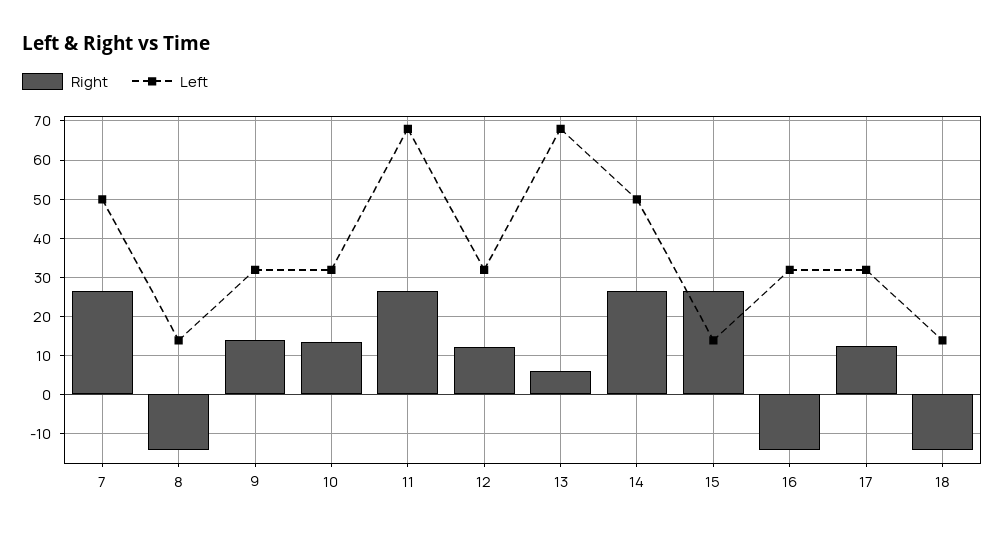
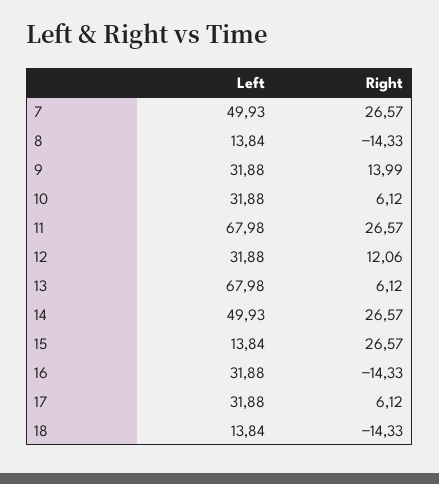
Right, 10: 14 -> 6.12
Right, 17: 12 -> 6.12

